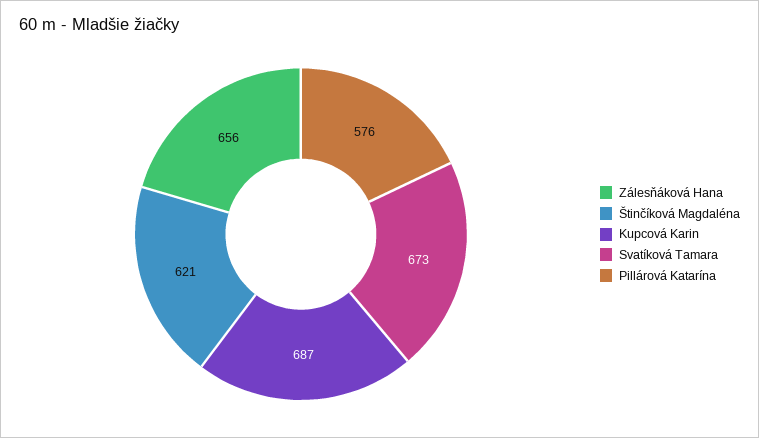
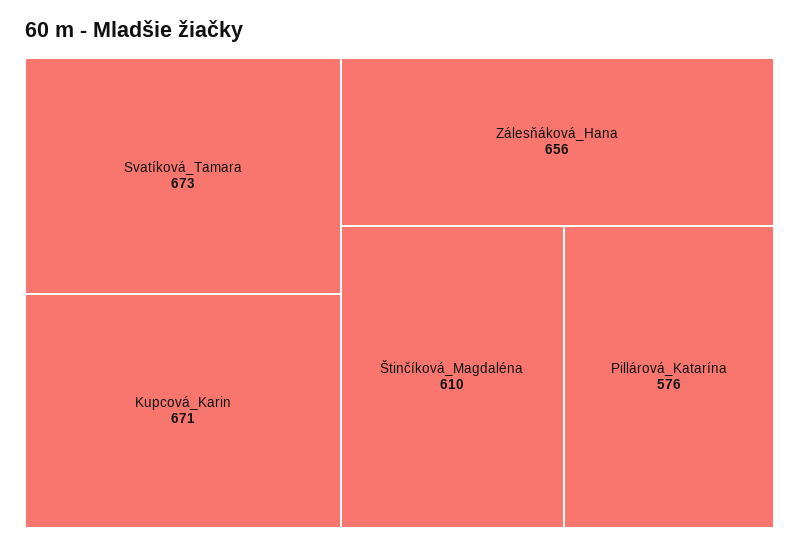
Štinčíková Magdaléna: 621 -> 610
Kupcová Karin: 687 -> 671

